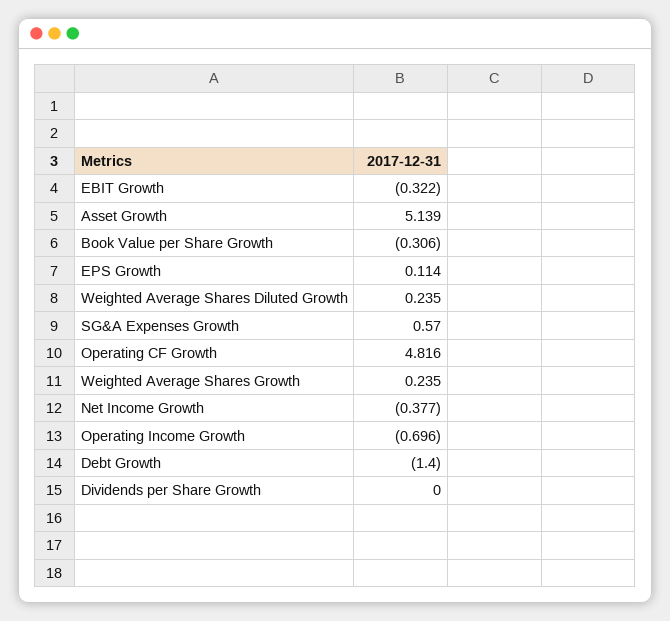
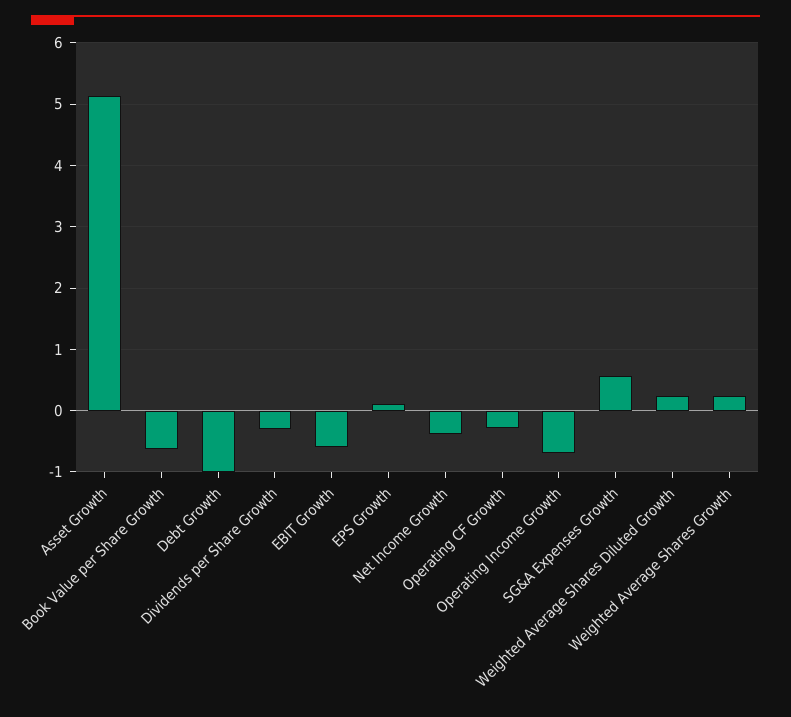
EBIT Growth: -0.322 -> -0.6
Book Value per Share Growth: -0.306 -> -0.6
Operating CF Growth: 4.816 -> -0.3
Debt Growth: -1.4 -> -1
Dividends per Share Growth: 0 -> -0.3

